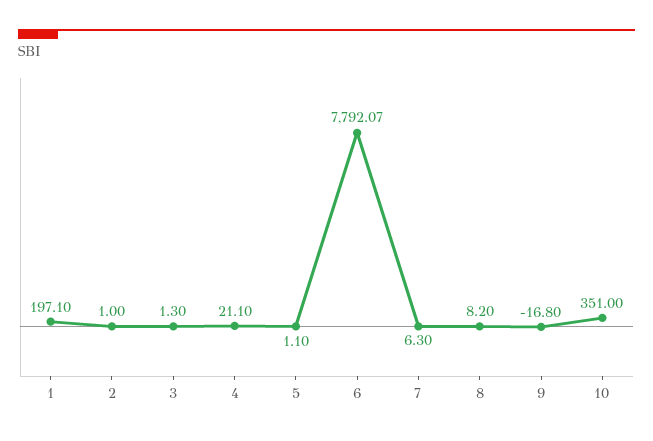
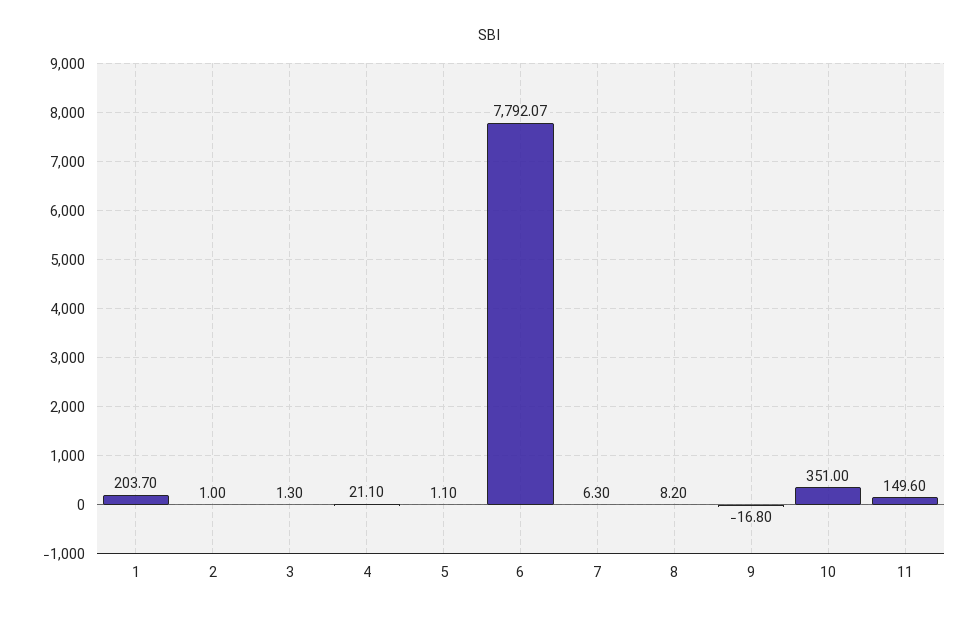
1: 197.1 -> 203.7
11: none -> 149.6

